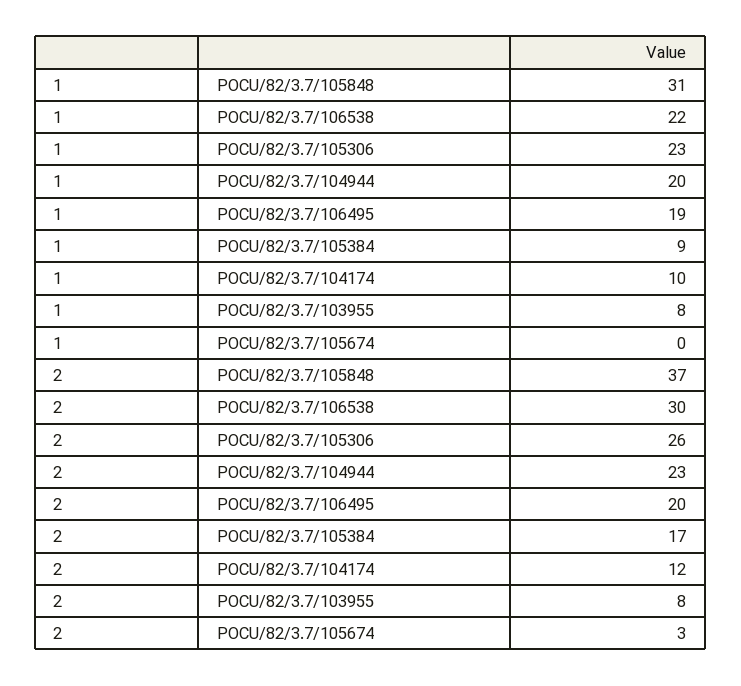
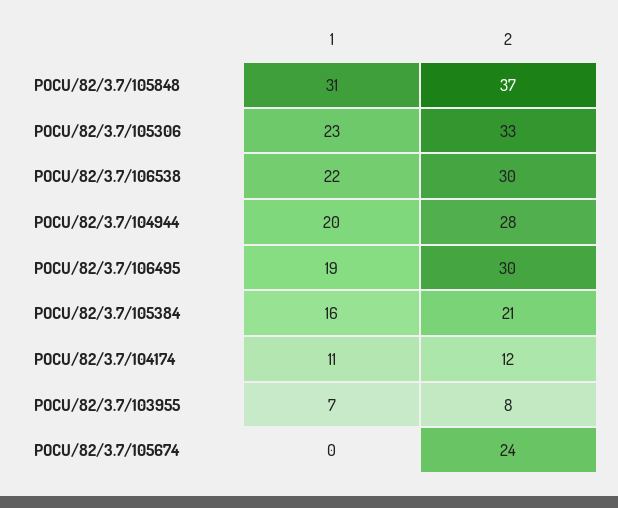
1, POCU/82/3.7/105384: 9 -> 16
1, POCU/82/3.7/104174: 10 -> 11
1, POCU/82/3.7/103955: 8 -> 7
2, POCU/82/3.7/105306: 26 -> 33
2, POCU/82/3.7/104944: 23 -> 28
2, POCU/82/3.7/106495: 20 -> 30
2, POCU/82/3.7/105384: 17 -> 21
2, POCU/82/3.7/105674: 3 -> 24

